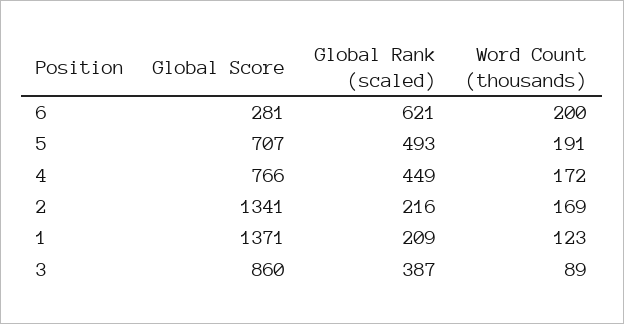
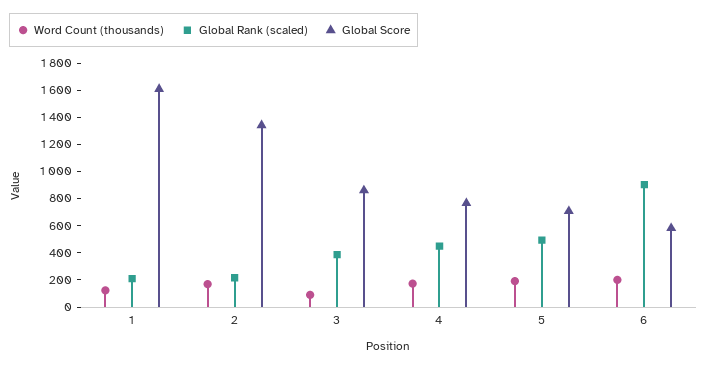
Global Score, 6: 281 -> 600
Global Rank (scaled), 6: 621 -> 900
Global Score, 1: 1371 -> 1600

